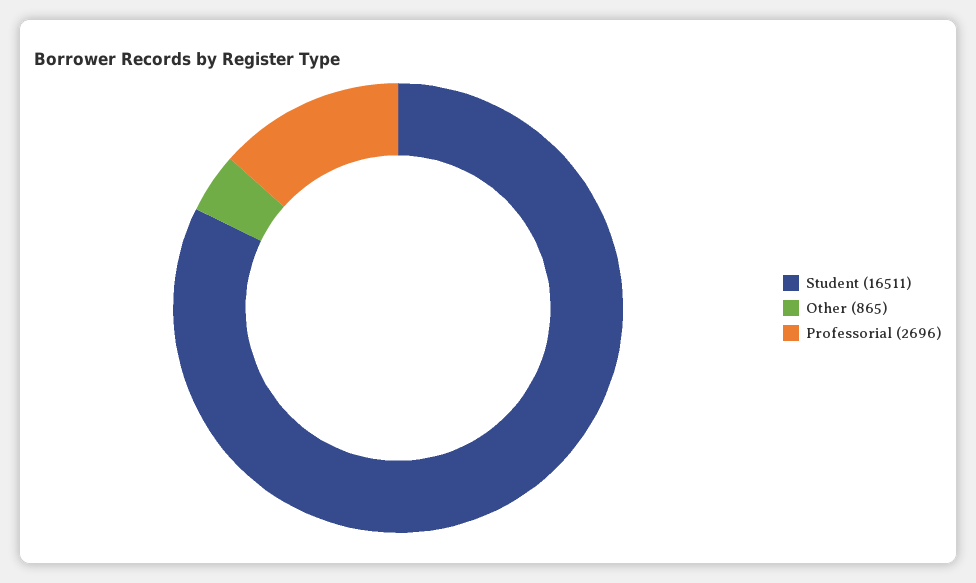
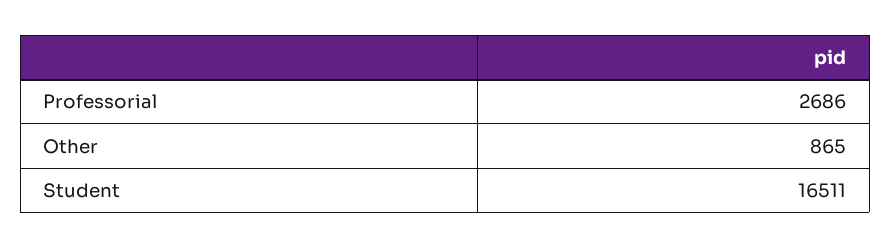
Professorial: 2696 -> 2686

